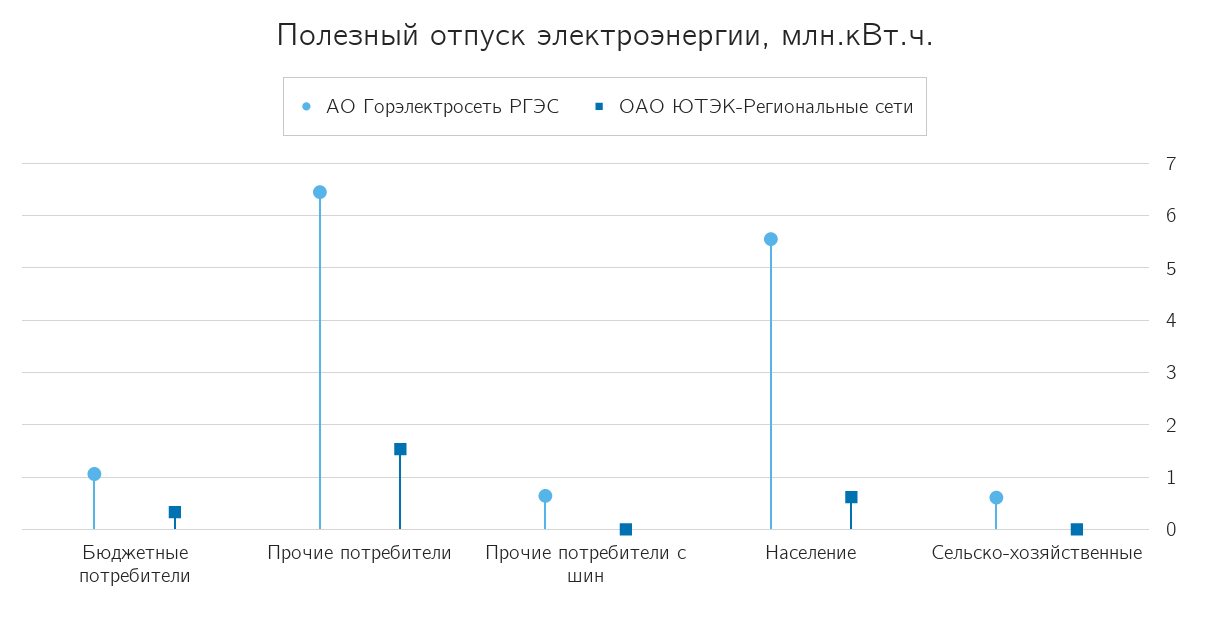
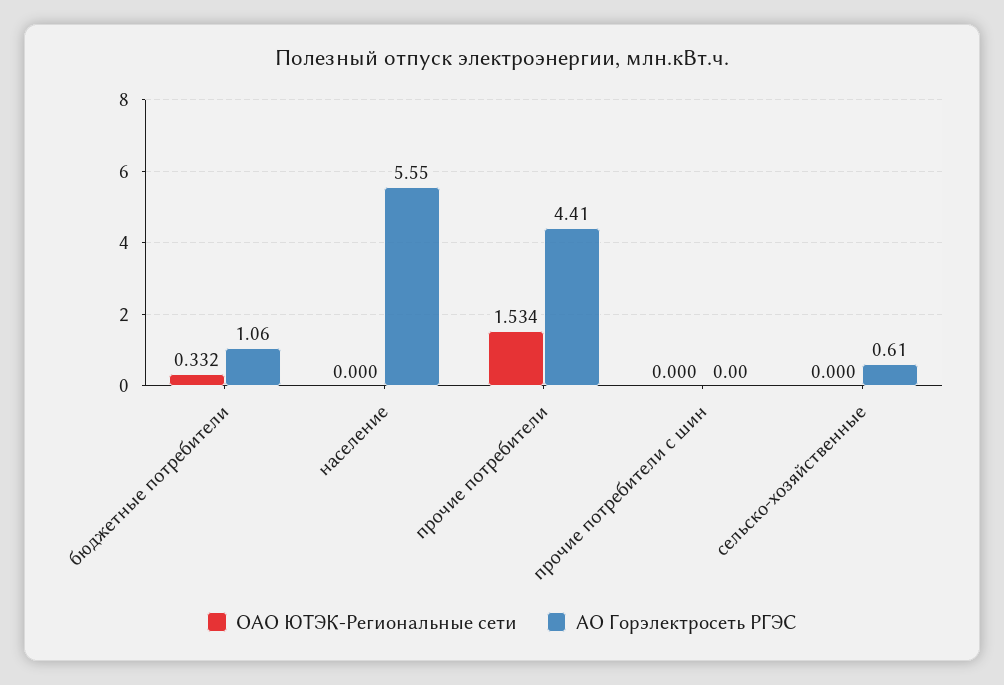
АО Горэлектросеть РГЭС, Прочие потребители: 6.4 -> 4.41
АО Горэлектросеть РГЭС, Прочие потребители с шин: 0.6 -> 0
ОАО ЮТЭК-Региональные сети, Население: 0.6 -> 0

